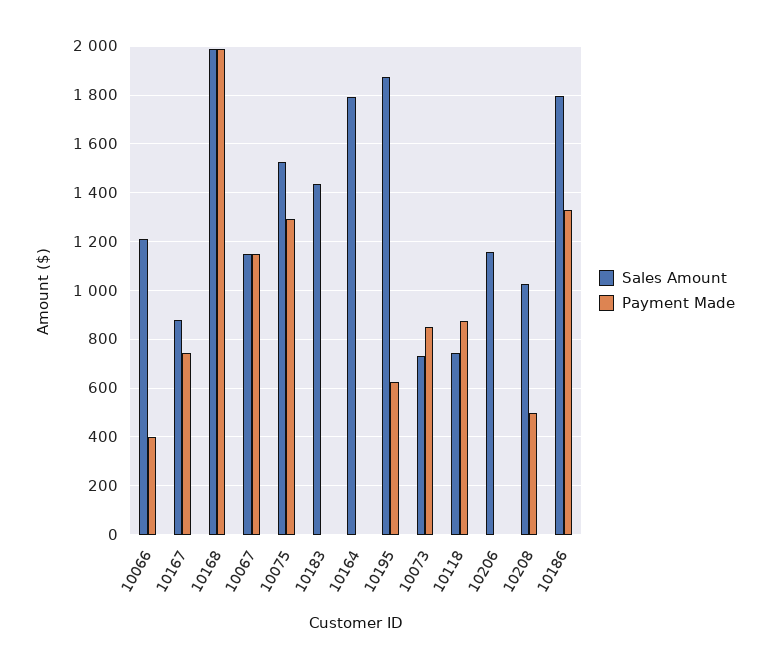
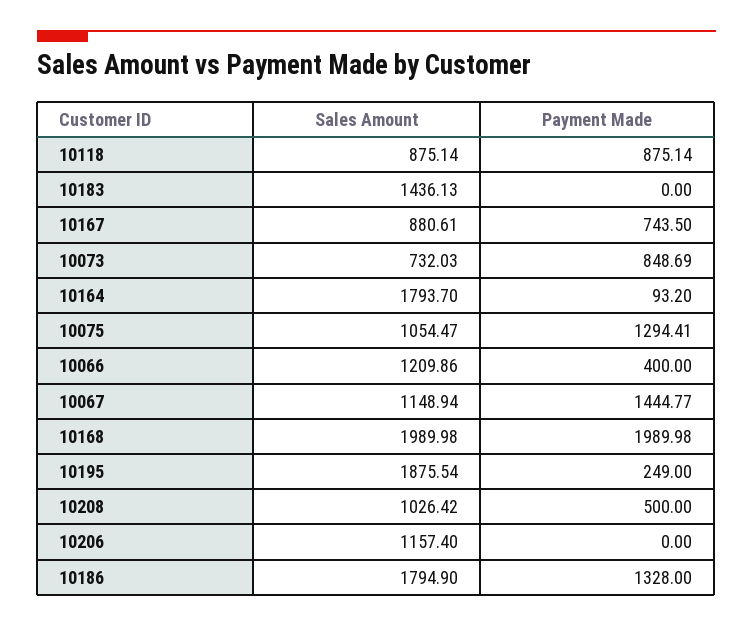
Payment Made, 10067: 1150 -> 1444.77
Sales Amount, 10075: 1525 -> 1054.47
Payment Made, 10164: 0 -> 93.2
Payment Made, 10195: 625 -> 249
Sales Amount, 10118: 750 -> 875.14

